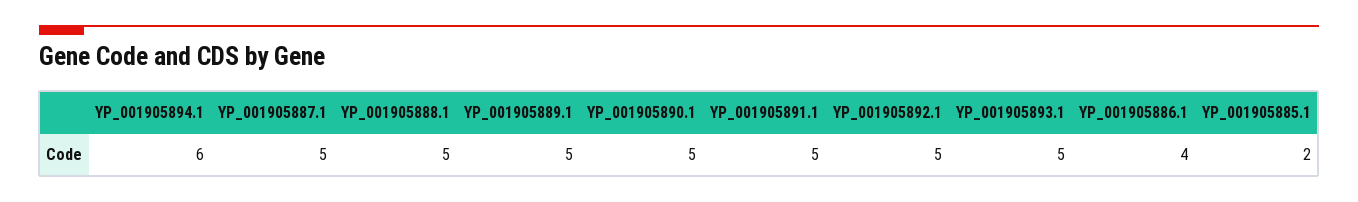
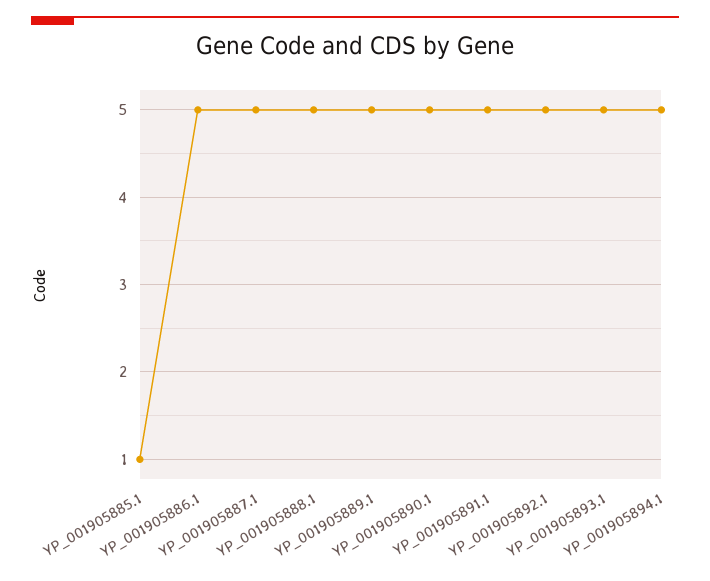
YP_001905894.1: 6 -> 5
YP_001905886.1: 4 -> 5
YP_001905885.1: 2 -> 1

